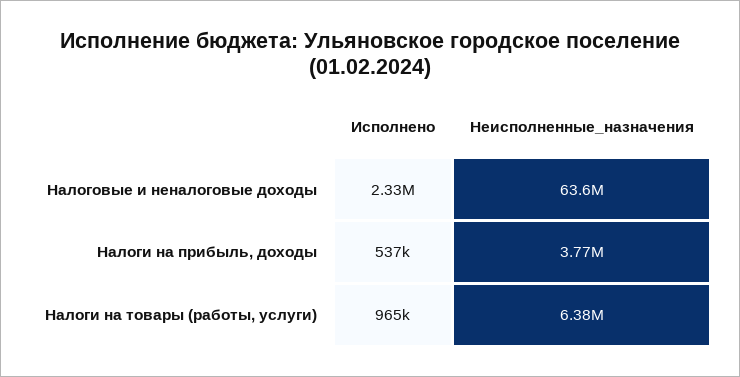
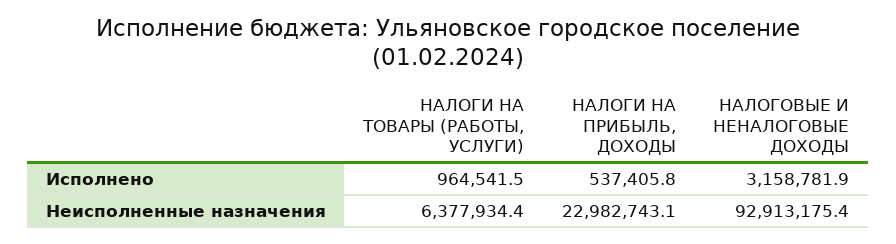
Исполнено, Налоговые и неналоговые доходы: 2330000 -> 3158781.9
Неисполненные_назначения, Налоговые и неналоговые доходы: 63600000 -> 92913175.4
Неисполненные_назначения, Налоги на прибыль, доходы: 3770000 -> 22982743.1

